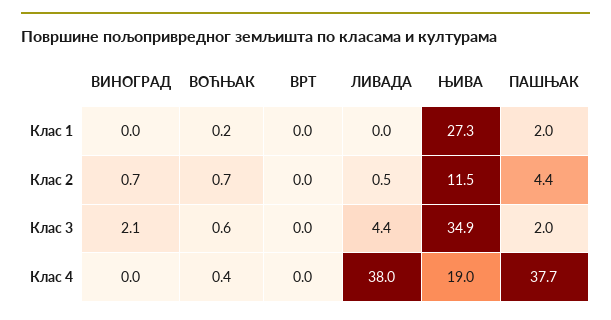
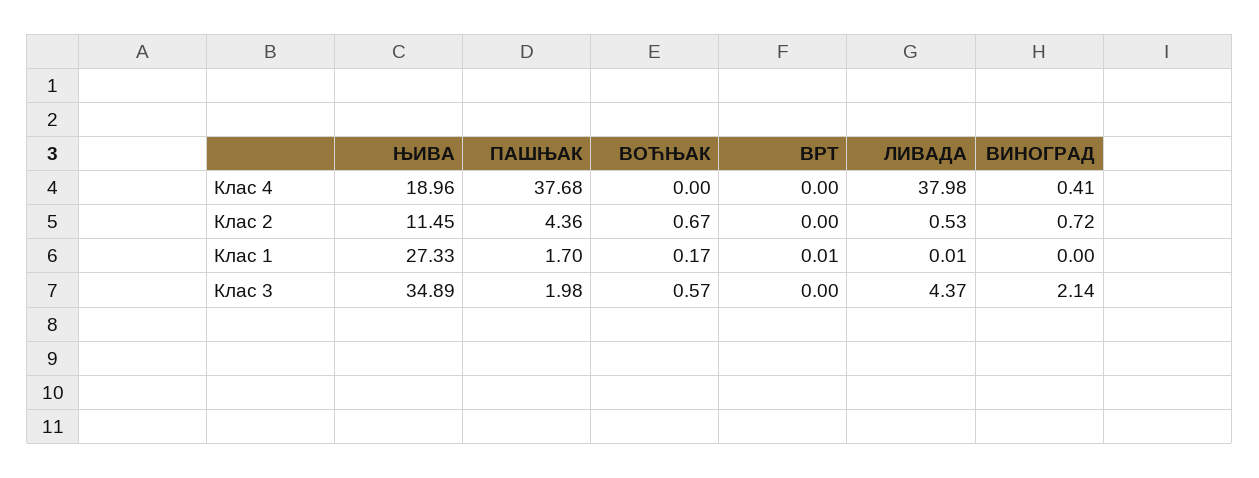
ПАШЊАК, Клас 1: 2 -> 1.7
ВИНОГРАД, Клас 4: 0 -> 0.41
ВОЋЊАК, Клас 4: 0.4 -> 0

